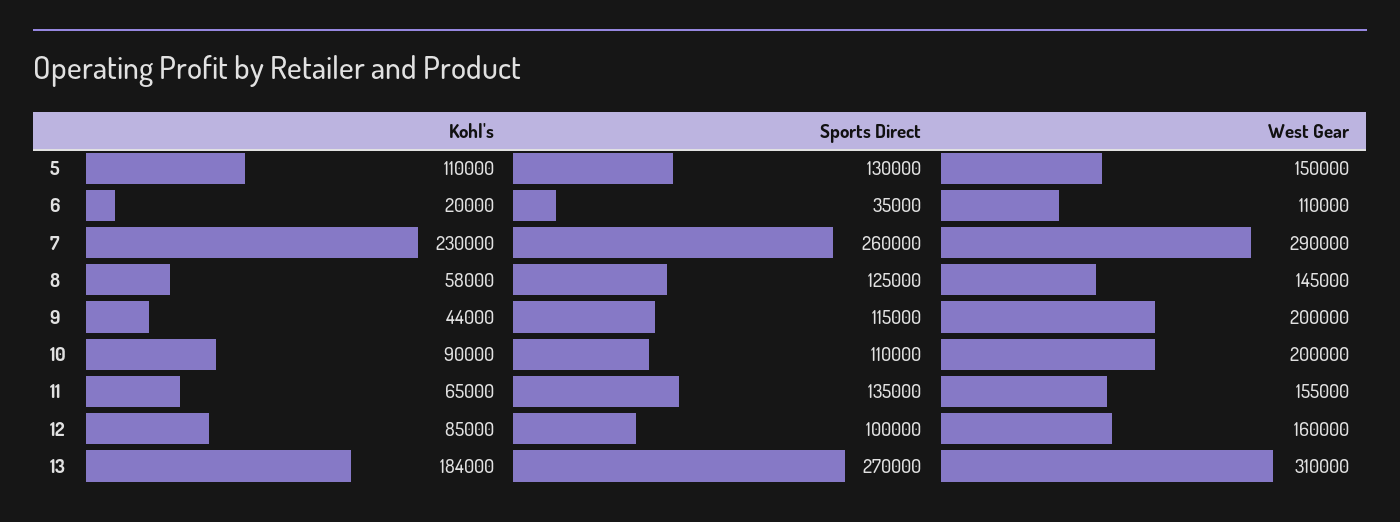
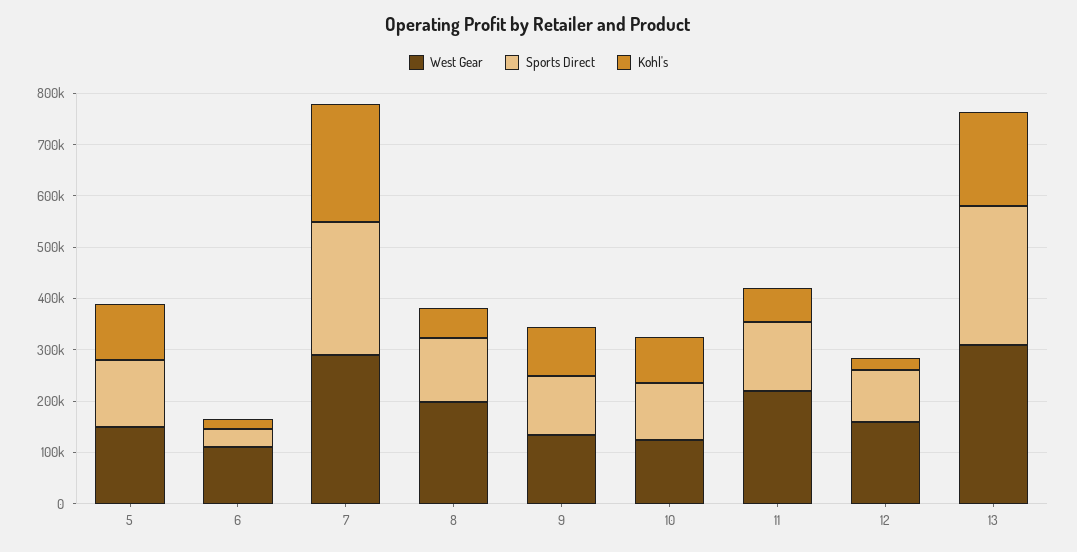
West Gear, 8: 145000 -> 200000
Kohl's, 9: 44000 -> 100000
West Gear, 9: 200000 -> 140000
West Gear, 10: 200000 -> 120000
West Gear, 11: 155000 -> 220000
Kohl's, 12: 85000 -> 20000

